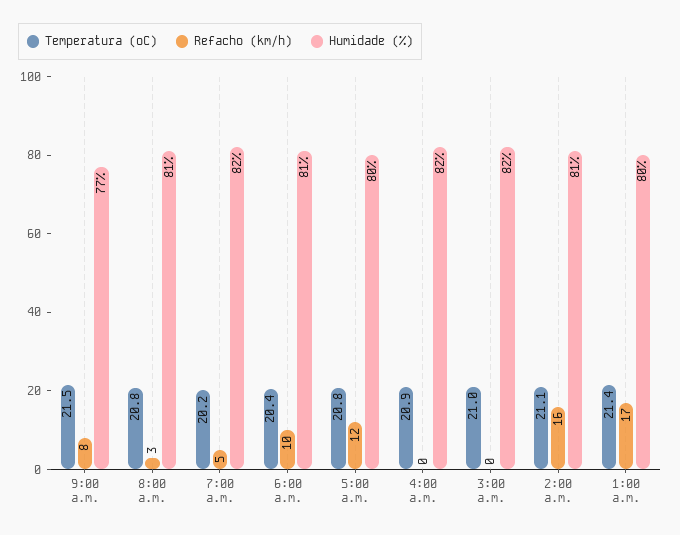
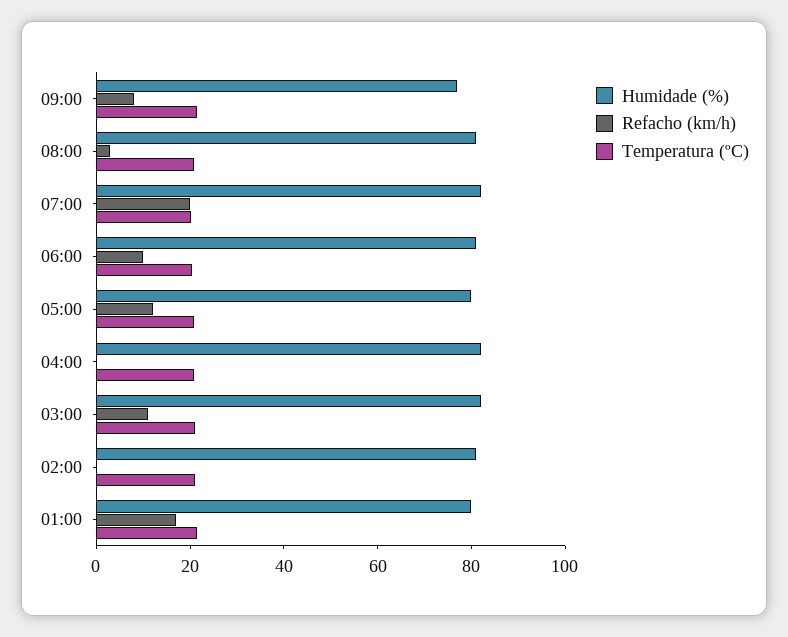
Refacho (km/h), 7:00 a.m.: 5 -> 20
Refacho (km/h), 3:00 a.m.: 0 -> 10
Refacho (km/h), 2:00 a.m.: 16 -> 0

